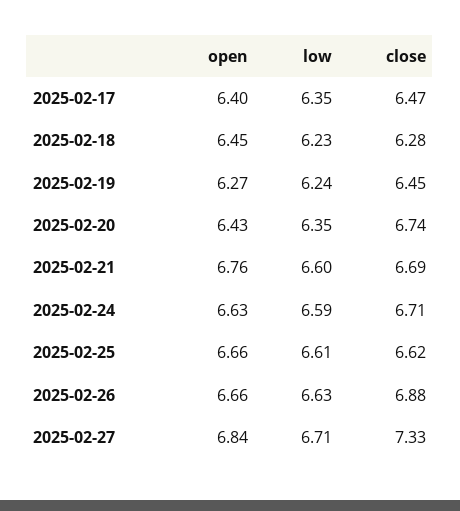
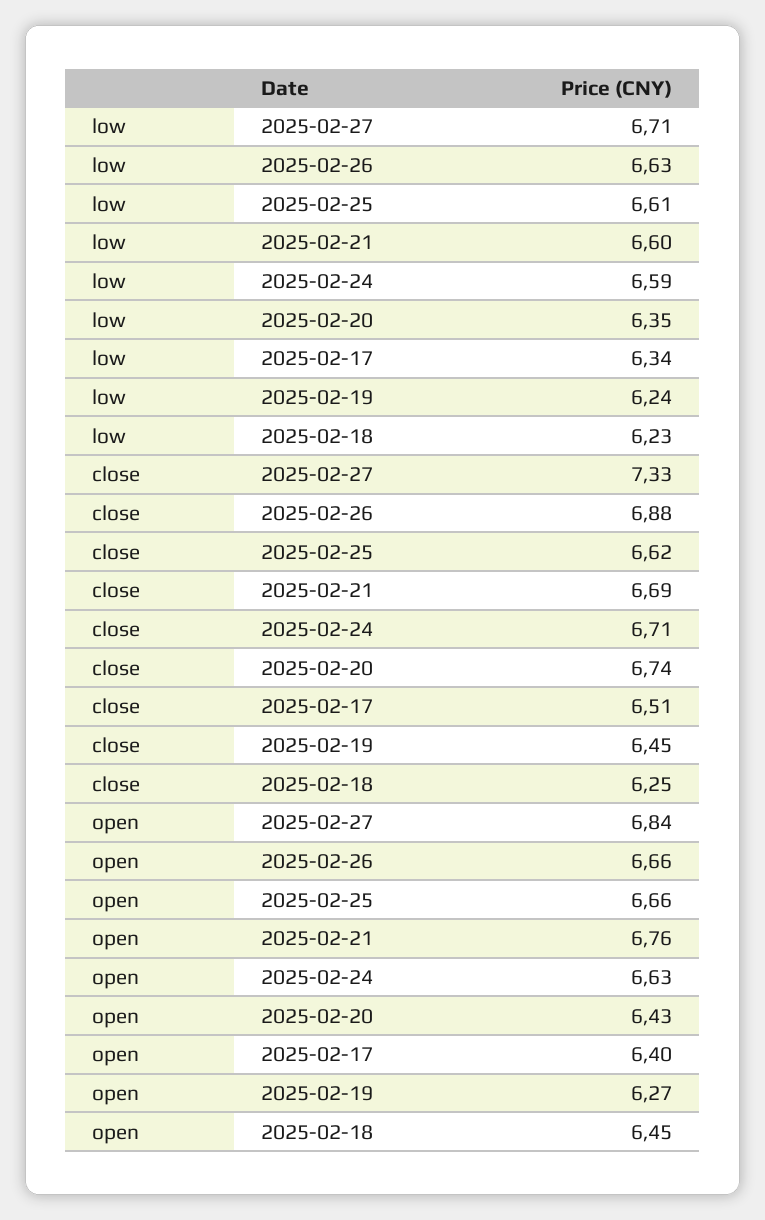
low, 2025-02-17: 6.35 -> 6.34
close, 2025-02-17: 6.47 -> 6.51
close, 2025-02-18: 6.28 -> 6.25

